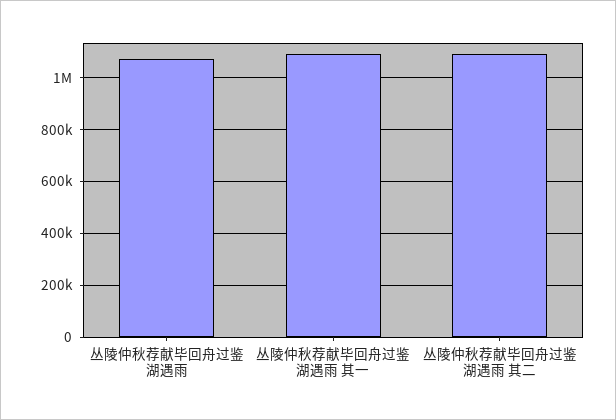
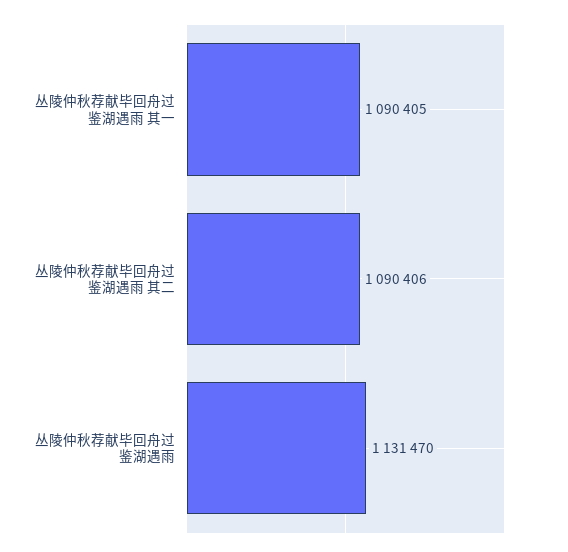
丛陵仲秋荐献毕回舟过鉴湖遇雨: 1075000 -> 1131470

